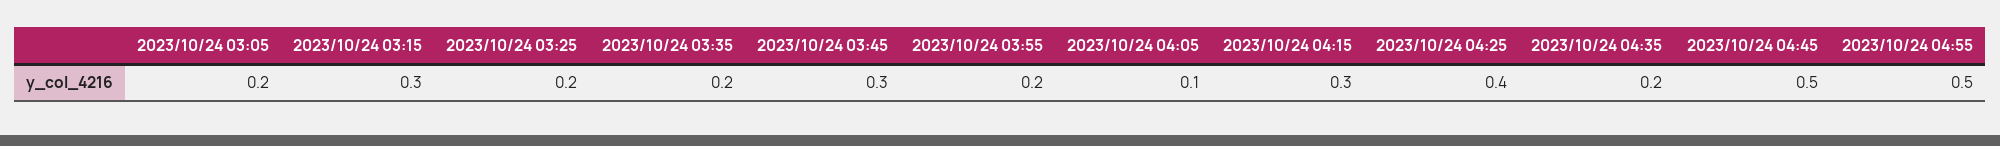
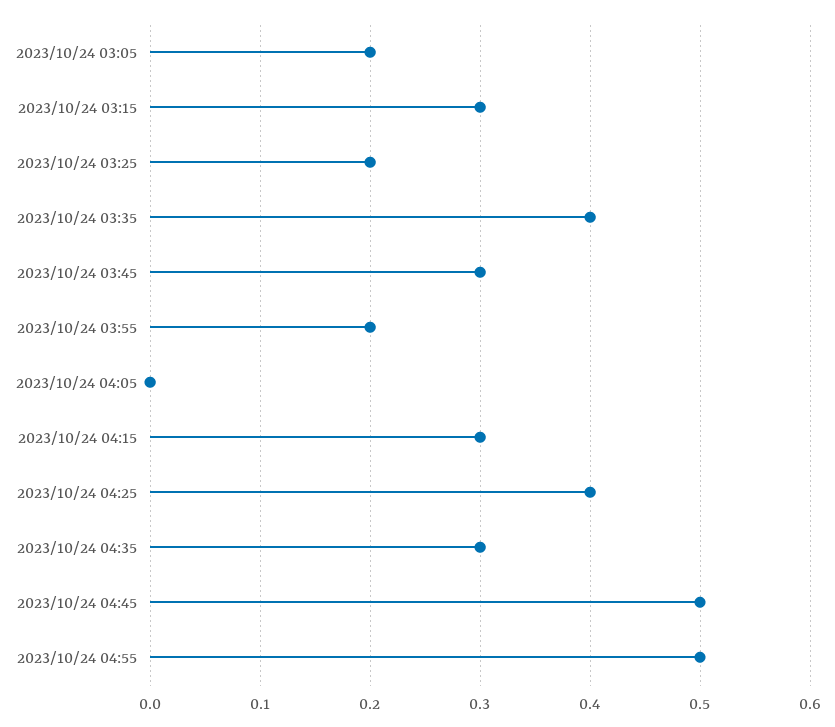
2023/10/24 03:35: 0.2 -> 0.4
2023/10/24 04:05: 0.1 -> 0
2023/10/24 04:35: 0.2 -> 0.3

